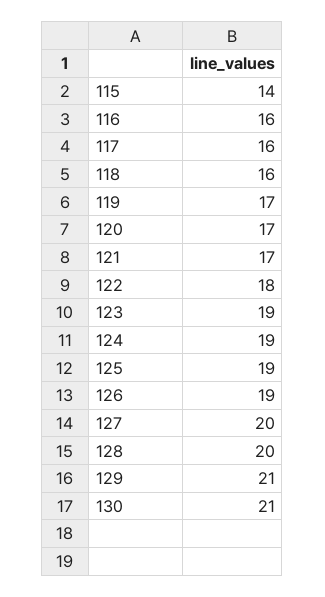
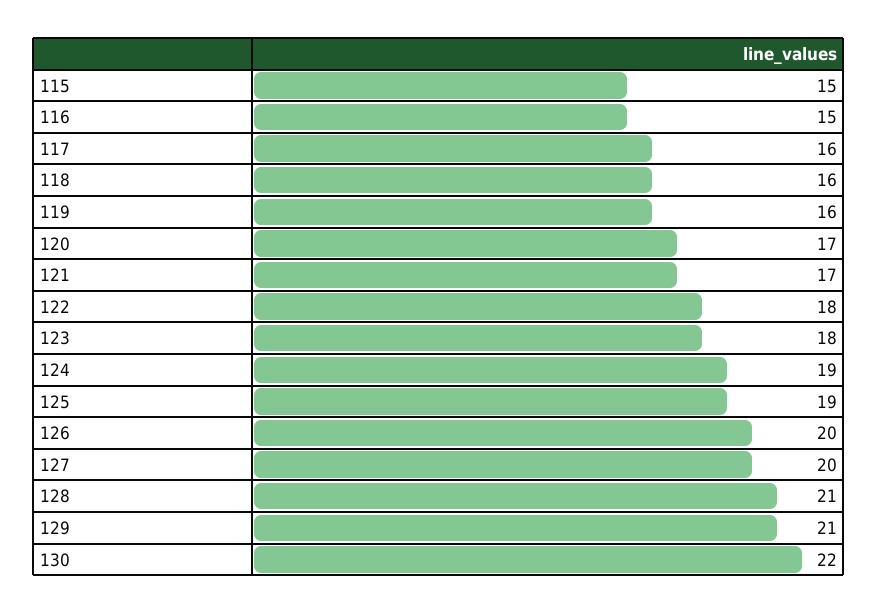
115: 14 -> 15
116: 16 -> 15
119: 17 -> 16
123: 19 -> 18
126: 19 -> 20
128: 20 -> 21
130: 21 -> 22

